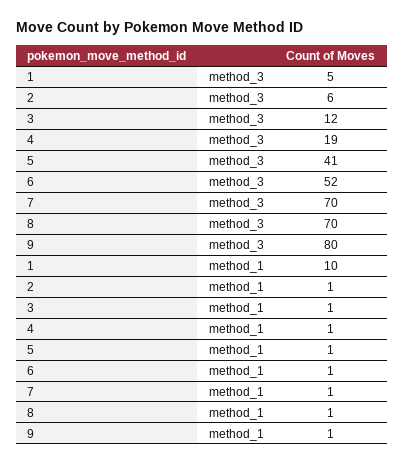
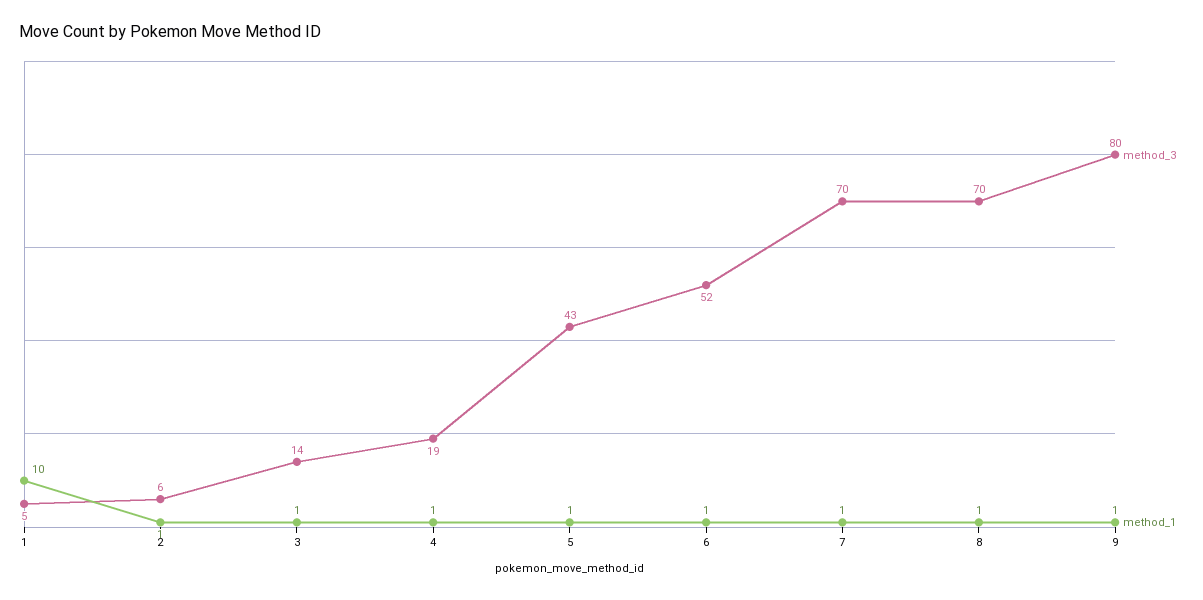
method_3, 3: 12 -> 14
method_3, 5: 41 -> 43

